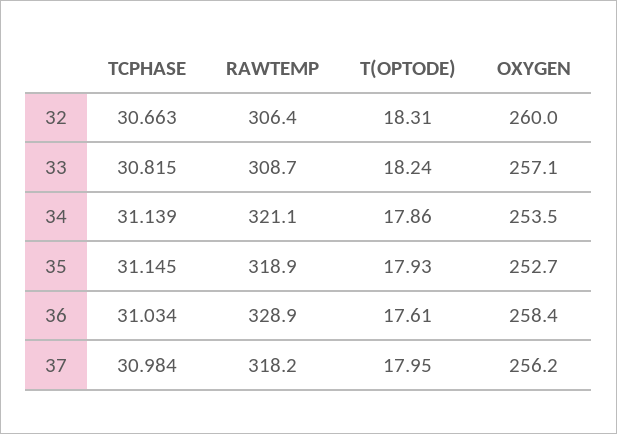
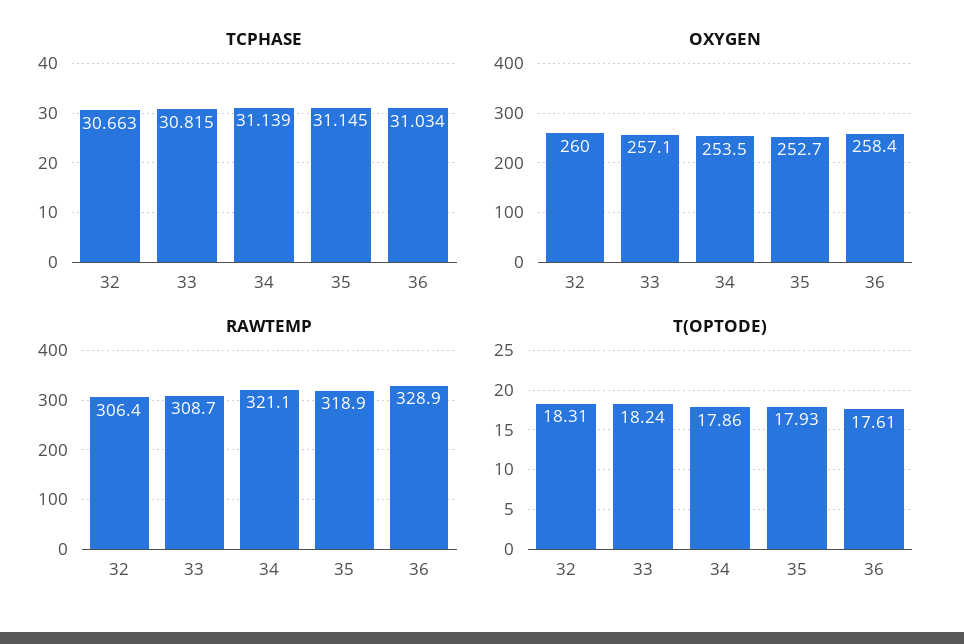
TCPHASE, 37: 30.984 -> none
RAWTEMP, 37: 318.2 -> none
T(OPTODE), 37: 17.95 -> none
OXYGEN, 37: 256.2 -> none

